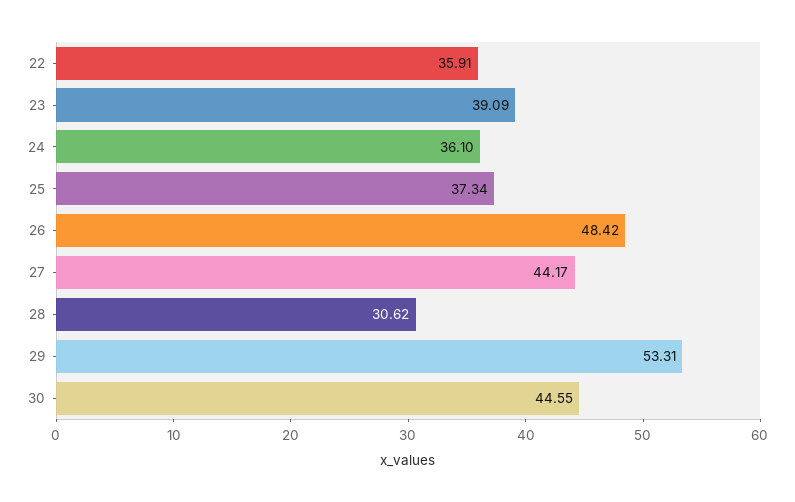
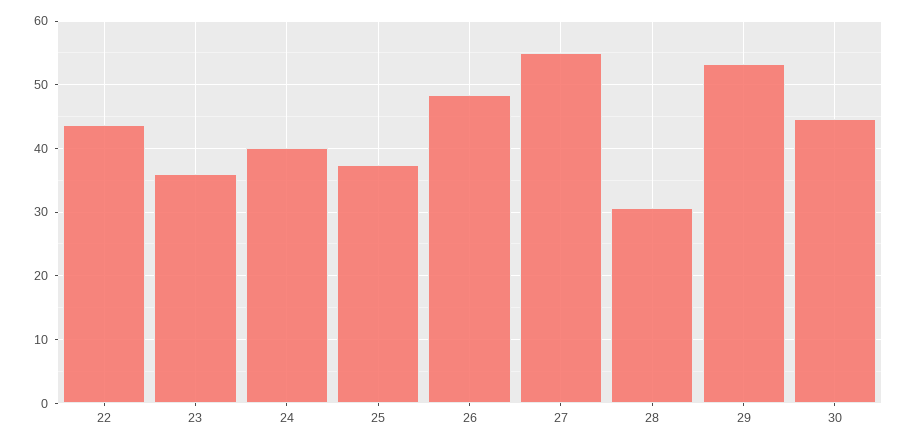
22: 35.91 -> 44
23: 39.09 -> 36
24: 36.1 -> 40
27: 44.17 -> 55

